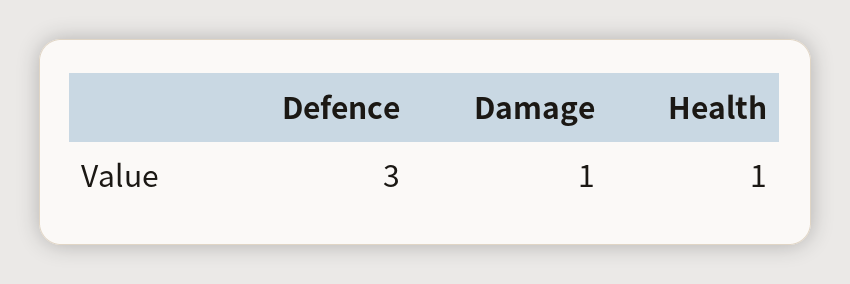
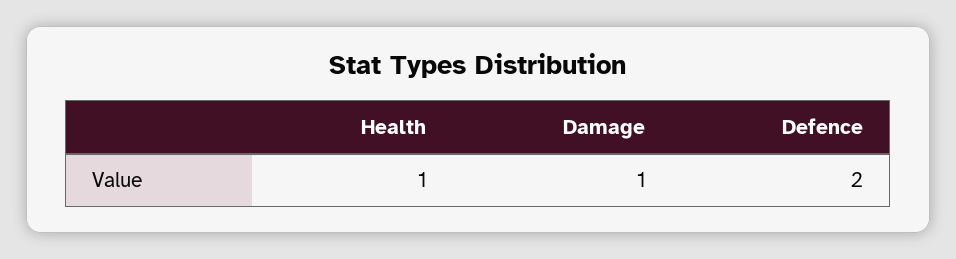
Defence: 3 -> 2

